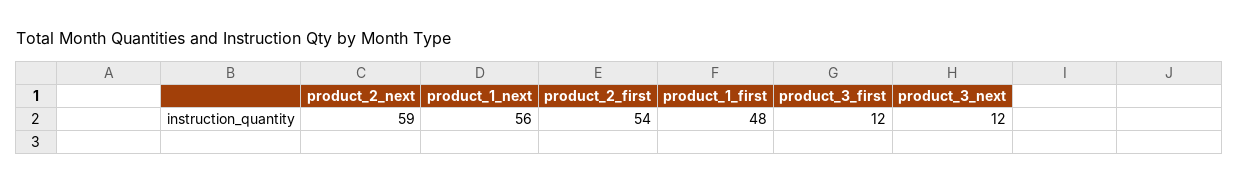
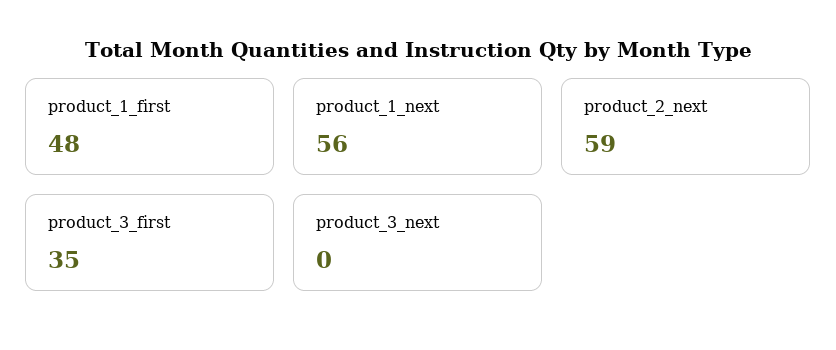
product_2_first: 54 -> none
product_3_first: 12 -> 35
product_3_next: 12 -> 0

